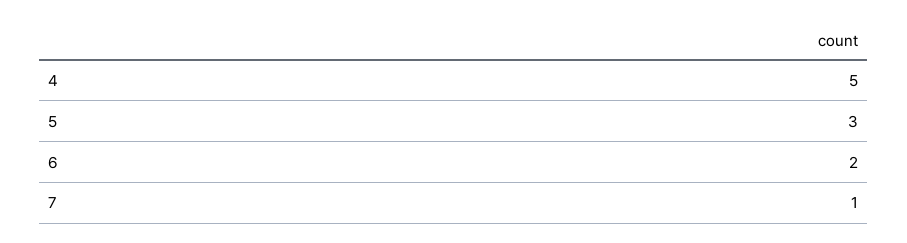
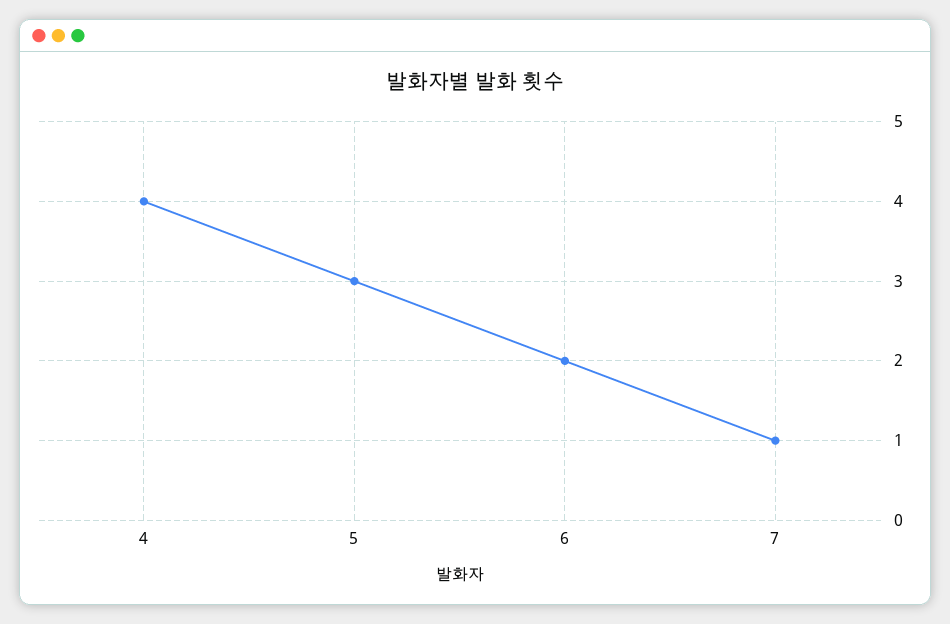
4: 5 -> 4

